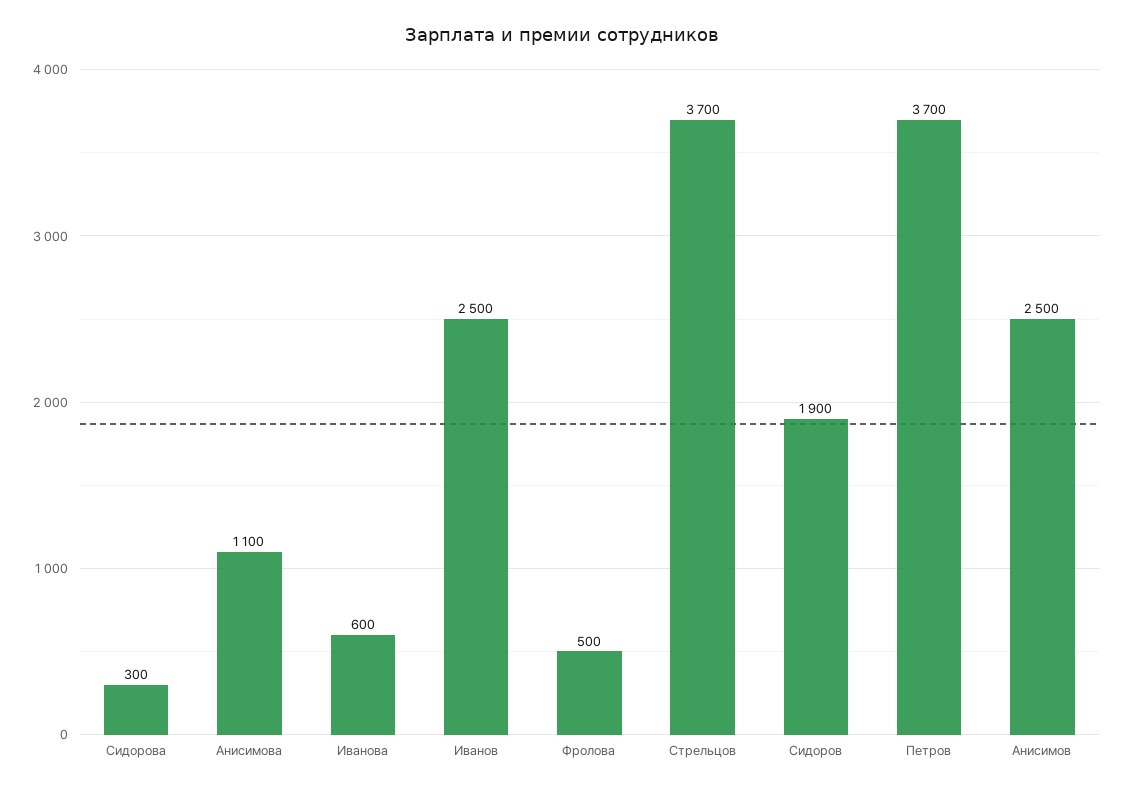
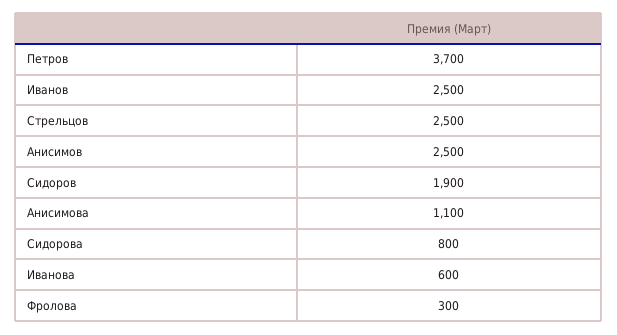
Сидорова: 300 -> 800
Фролова: 500 -> 300
Стрельцов: 3700 -> 2500

